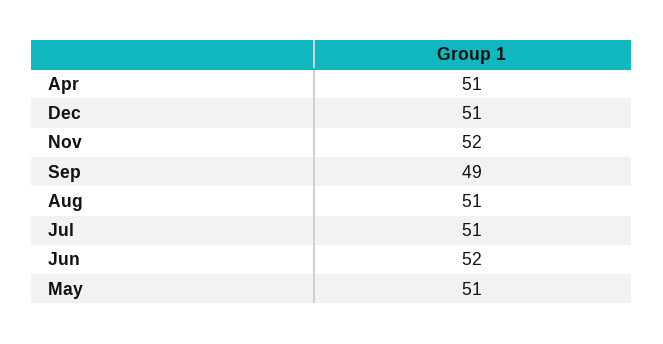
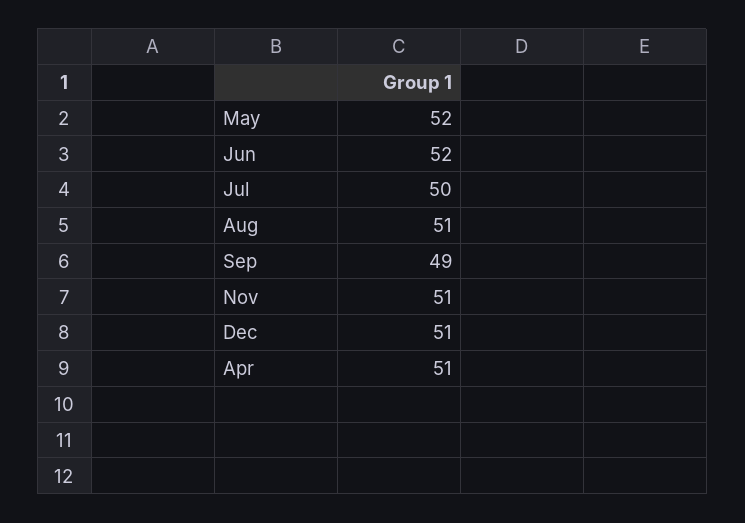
Nov: 52 -> 51
Jul: 51 -> 50
May: 51 -> 52

